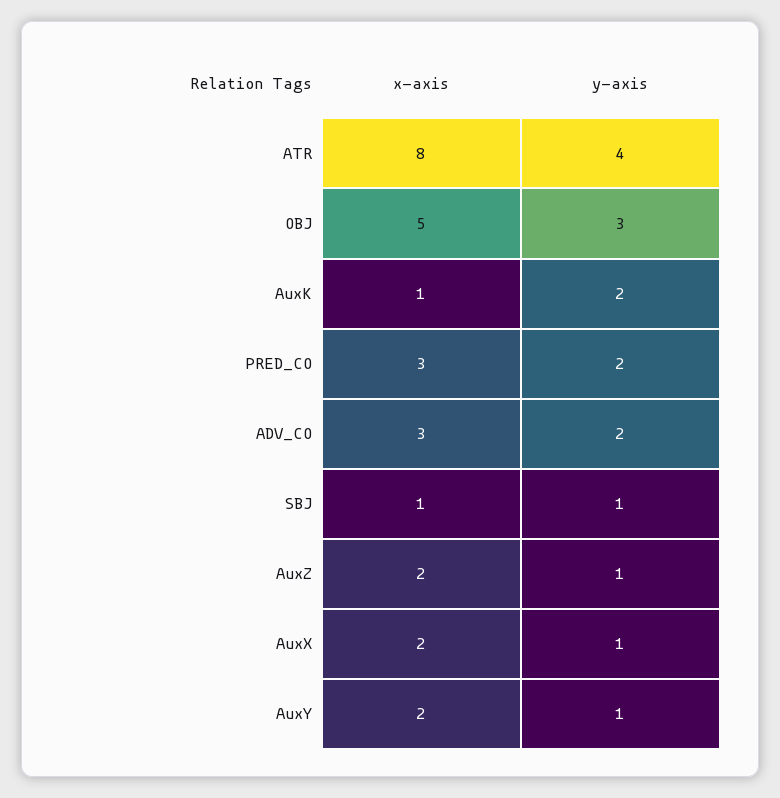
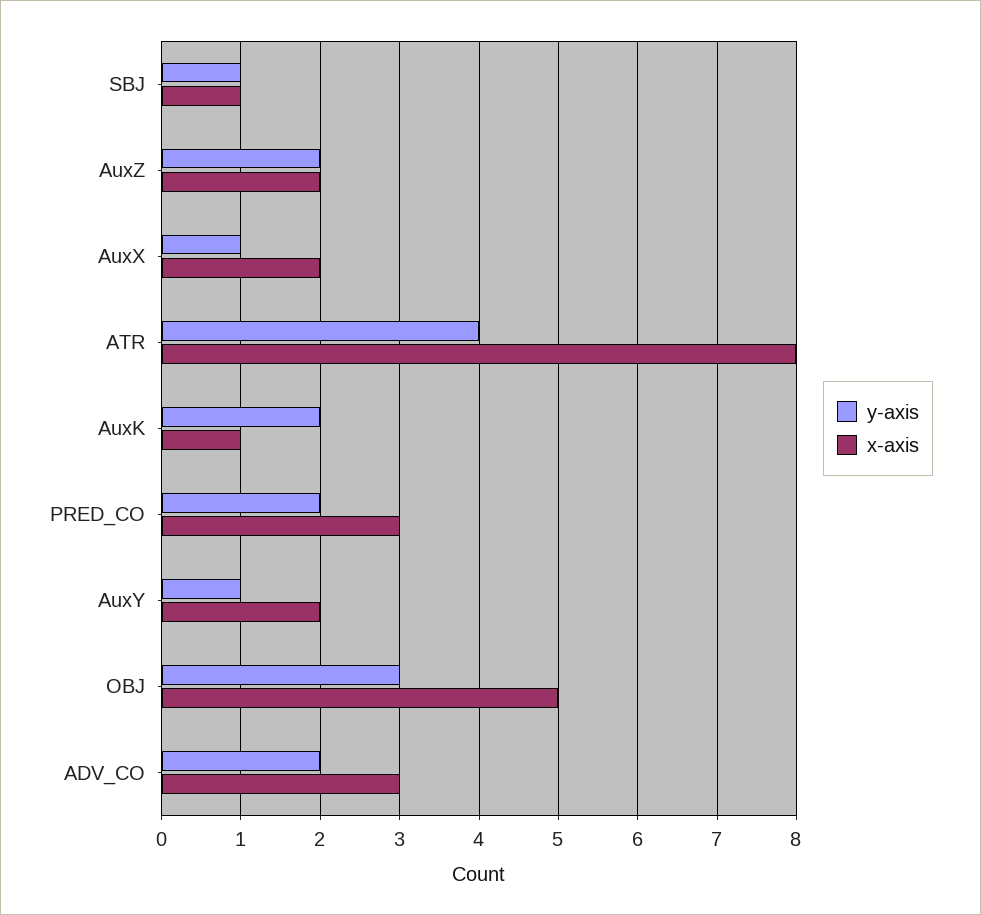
y-axis, AuxZ: 1 -> 2

